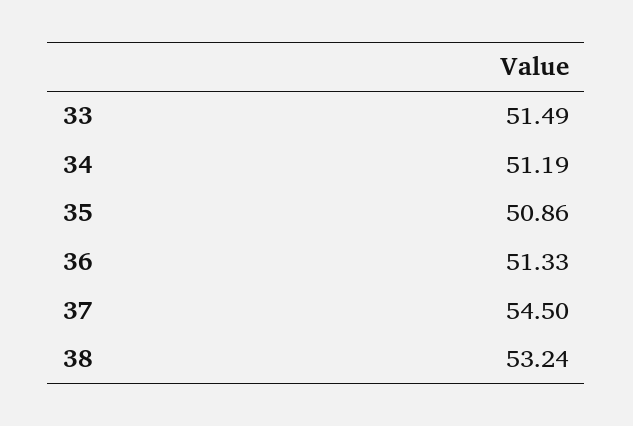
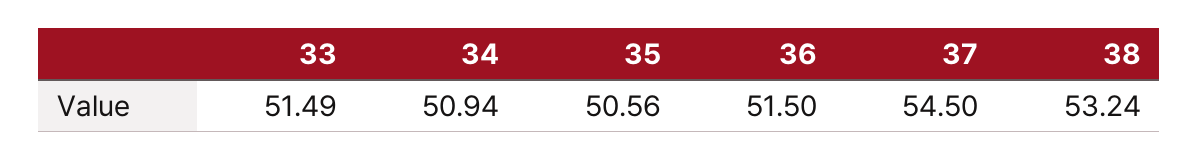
34: 51.19 -> 50.94
35: 50.86 -> 50.56
36: 51.33 -> 51.5

